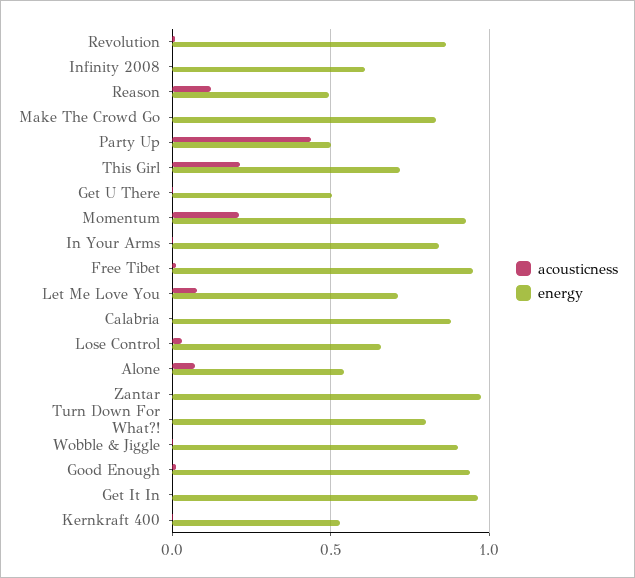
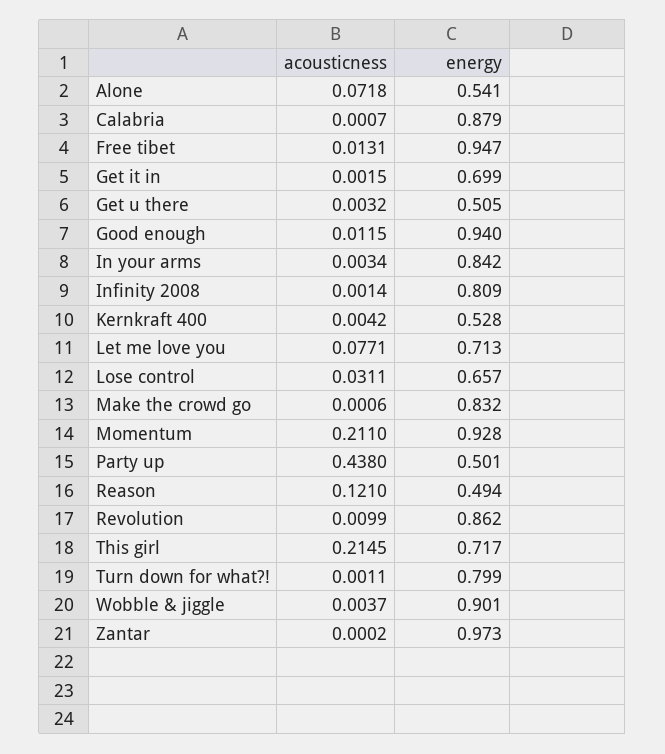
energy, Infinity 2008: 0.6 -> 0.809
energy, Get It In: 0.95 -> 0.699

